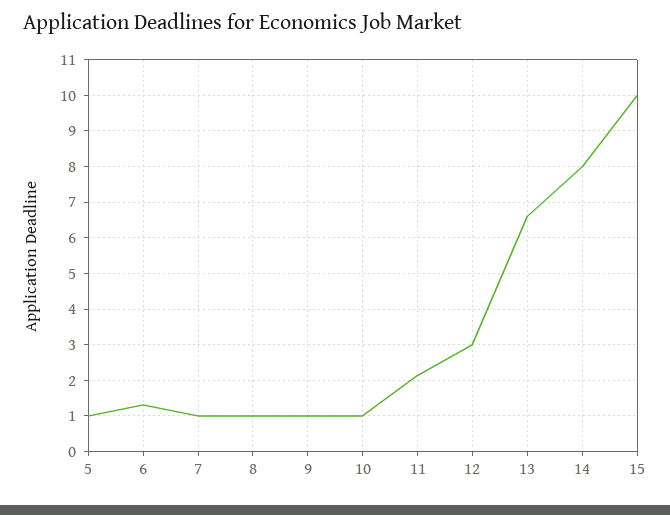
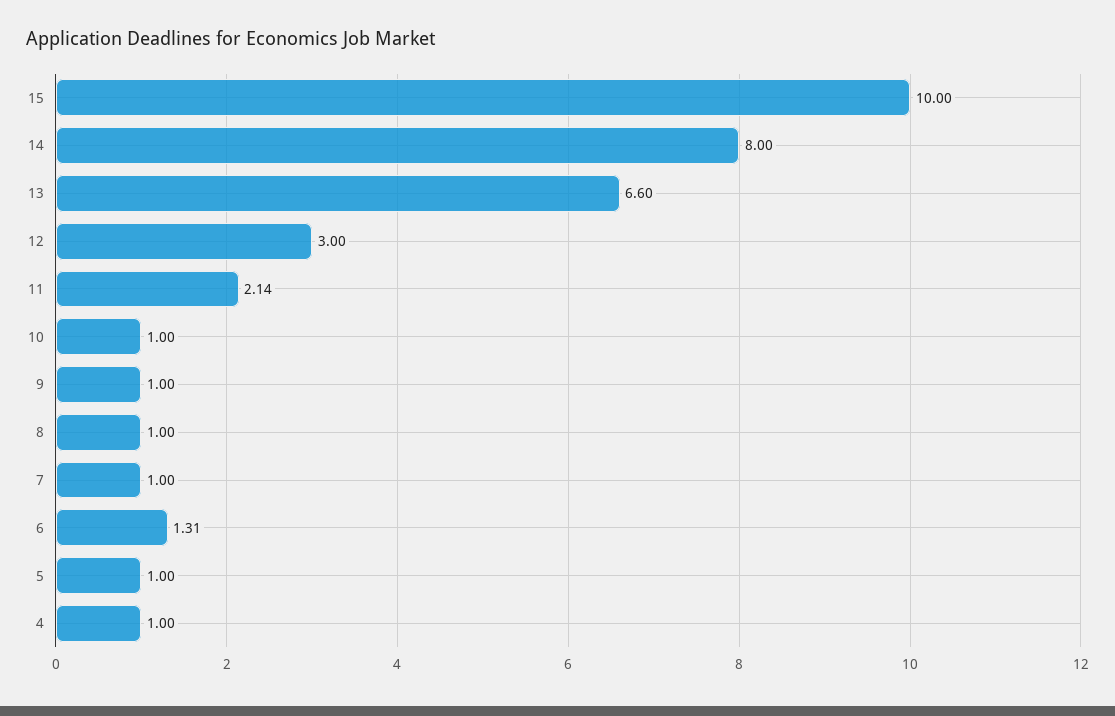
4: none -> 1

